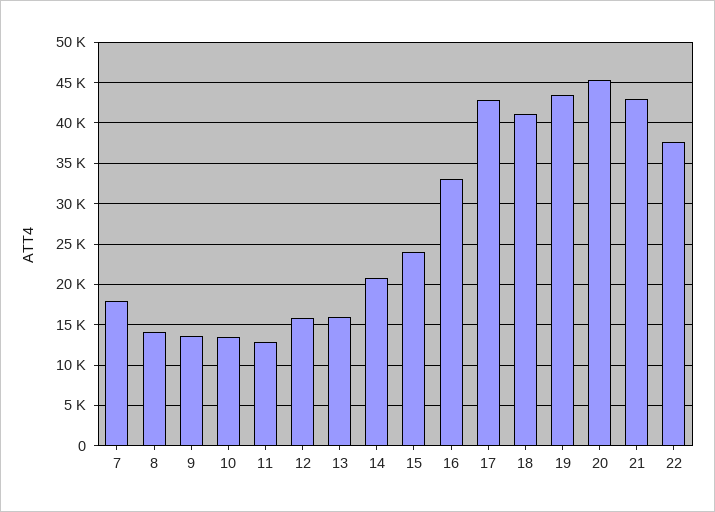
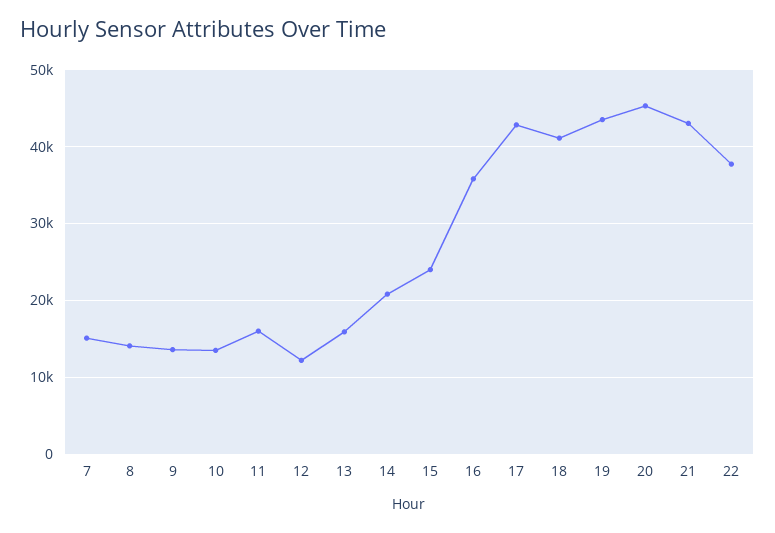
7: 18000 -> 15000
11: 13000 -> 16000
12: 16000 -> 12000
16: 33000 -> 36000

